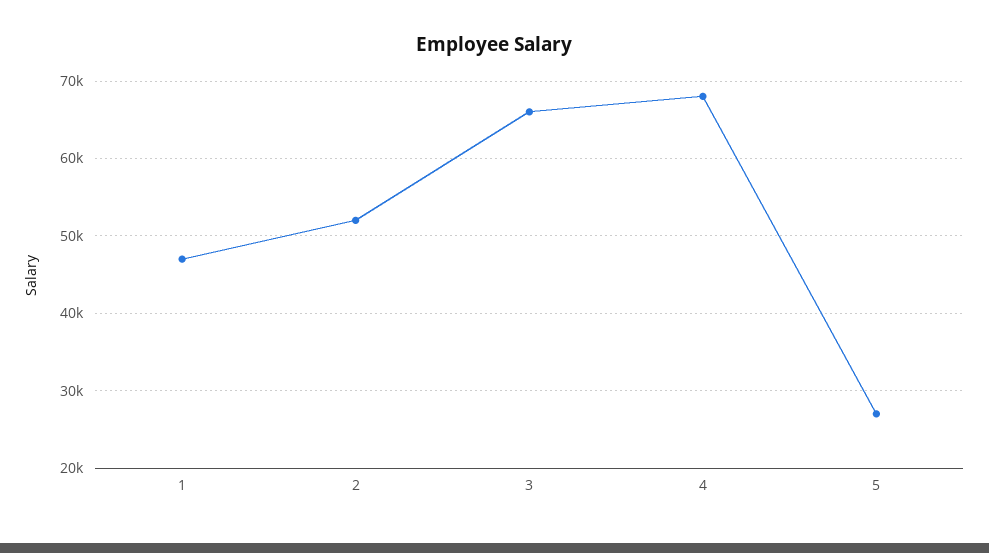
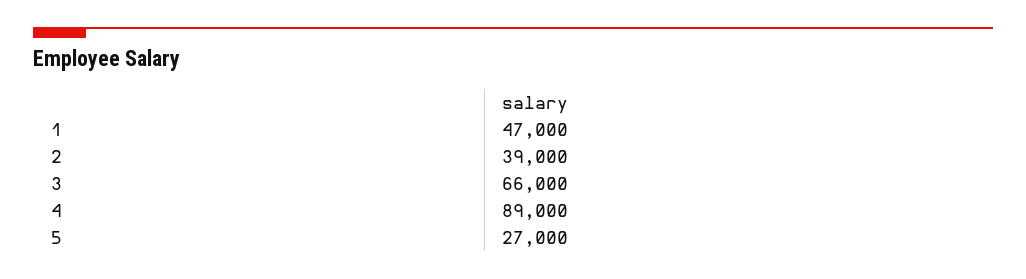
2: 52000 -> 39000
4: 68000 -> 89000

